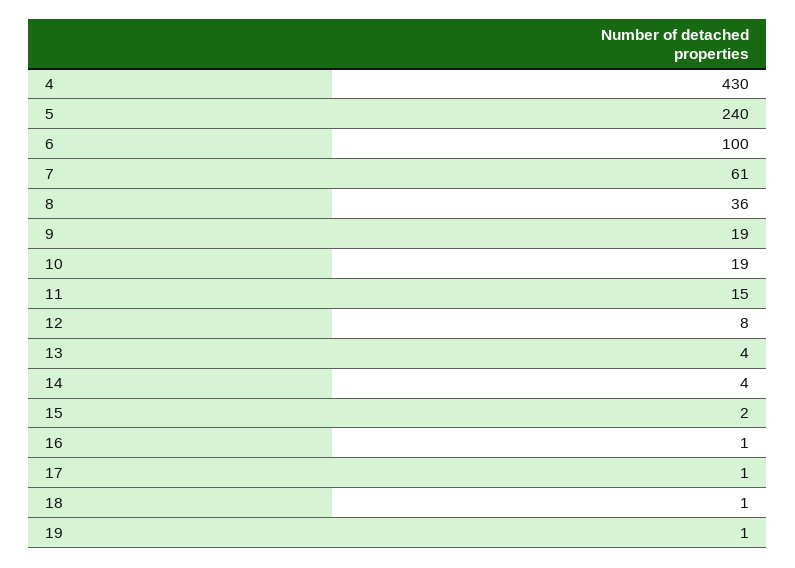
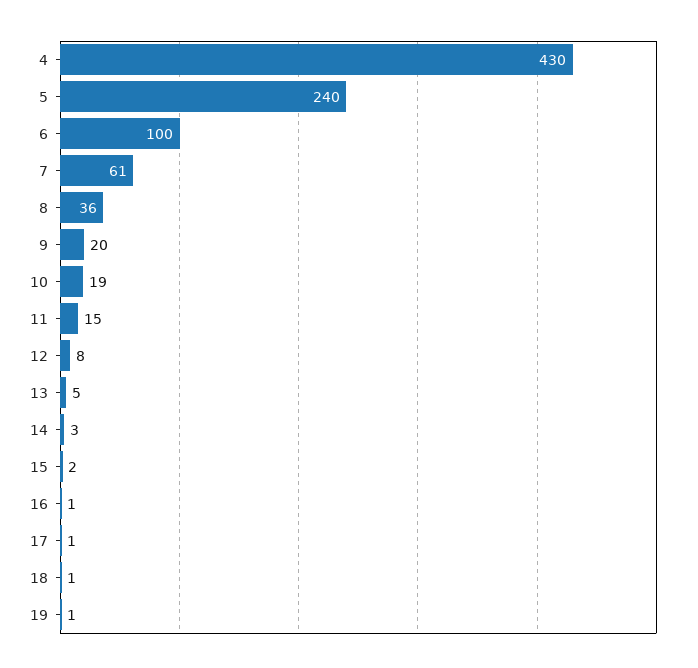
9: 19 -> 20
13: 4 -> 5
14: 4 -> 3

